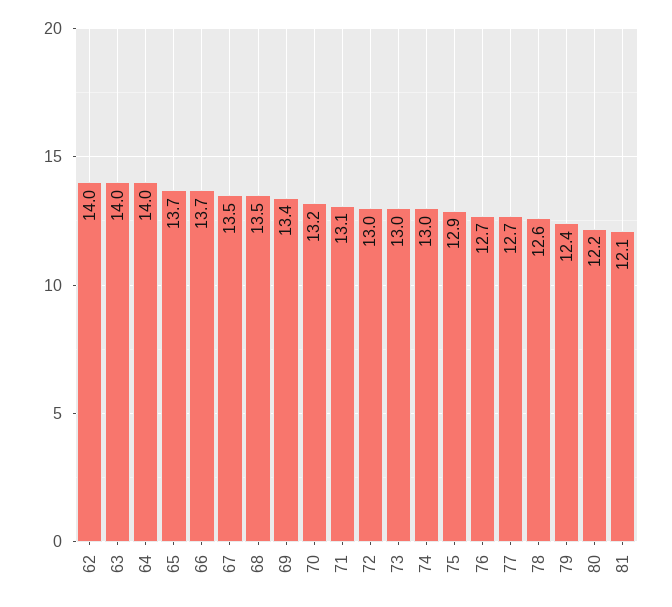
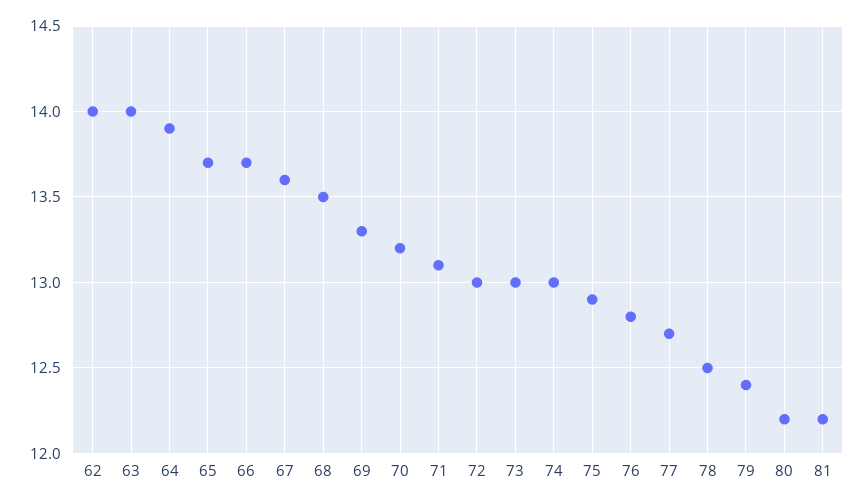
64: 14 -> 13.9
67: 13.5 -> 13.6
69: 13.4 -> 13.3
76: 12.7 -> 12.8
78: 12.6 -> 12.5
81: 12.1 -> 12.2

